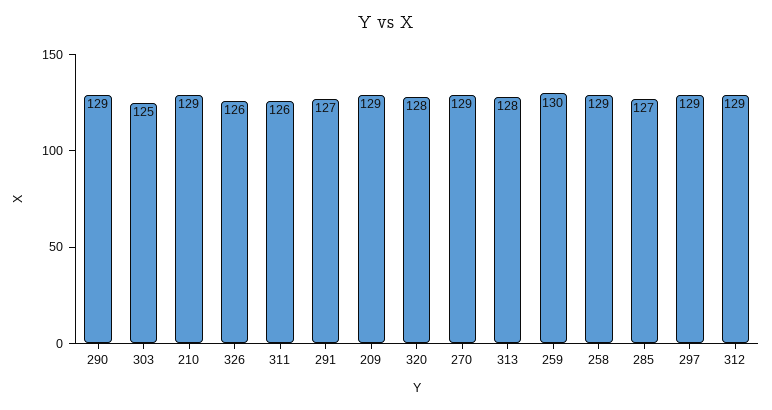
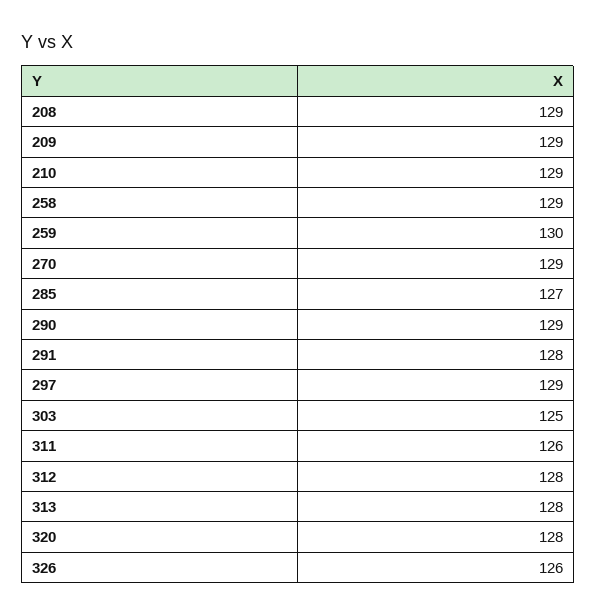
291: 127 -> 128
312: 129 -> 128
208: none -> 129

